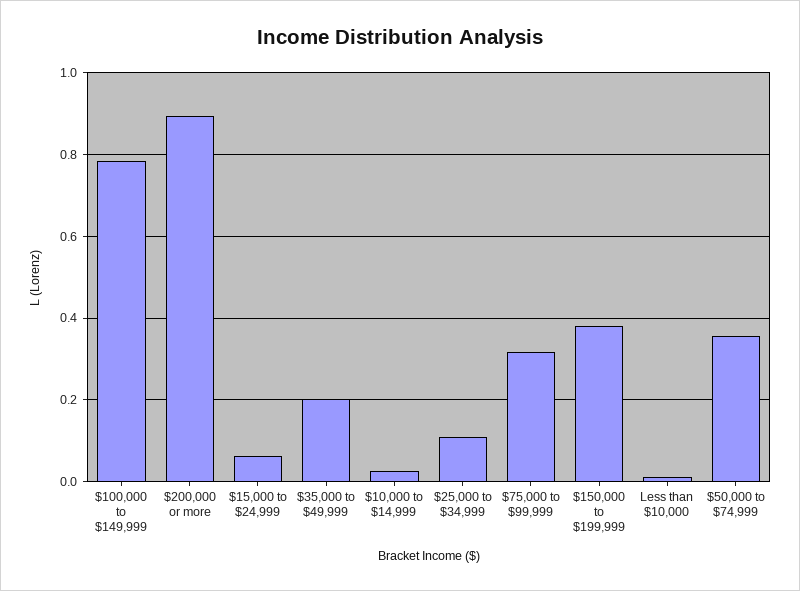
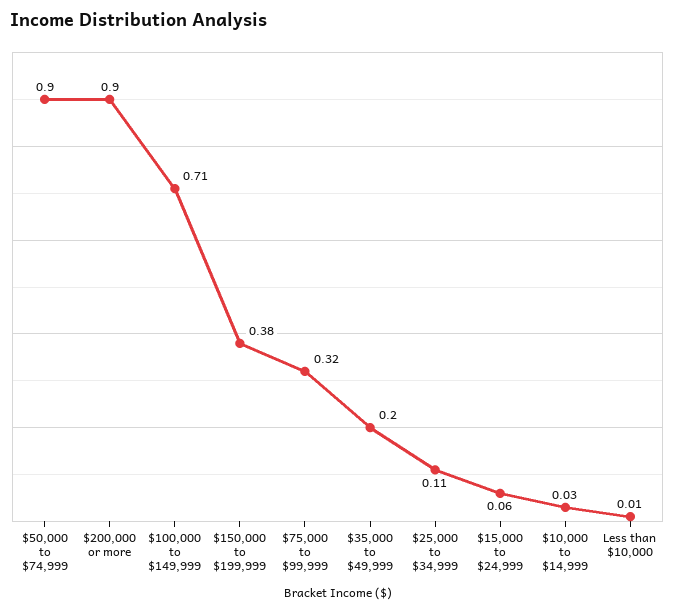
$100,000 to $149,999: 0.78 -> 0.71
$50,000 to $74,999: 0.36 -> 0.9

